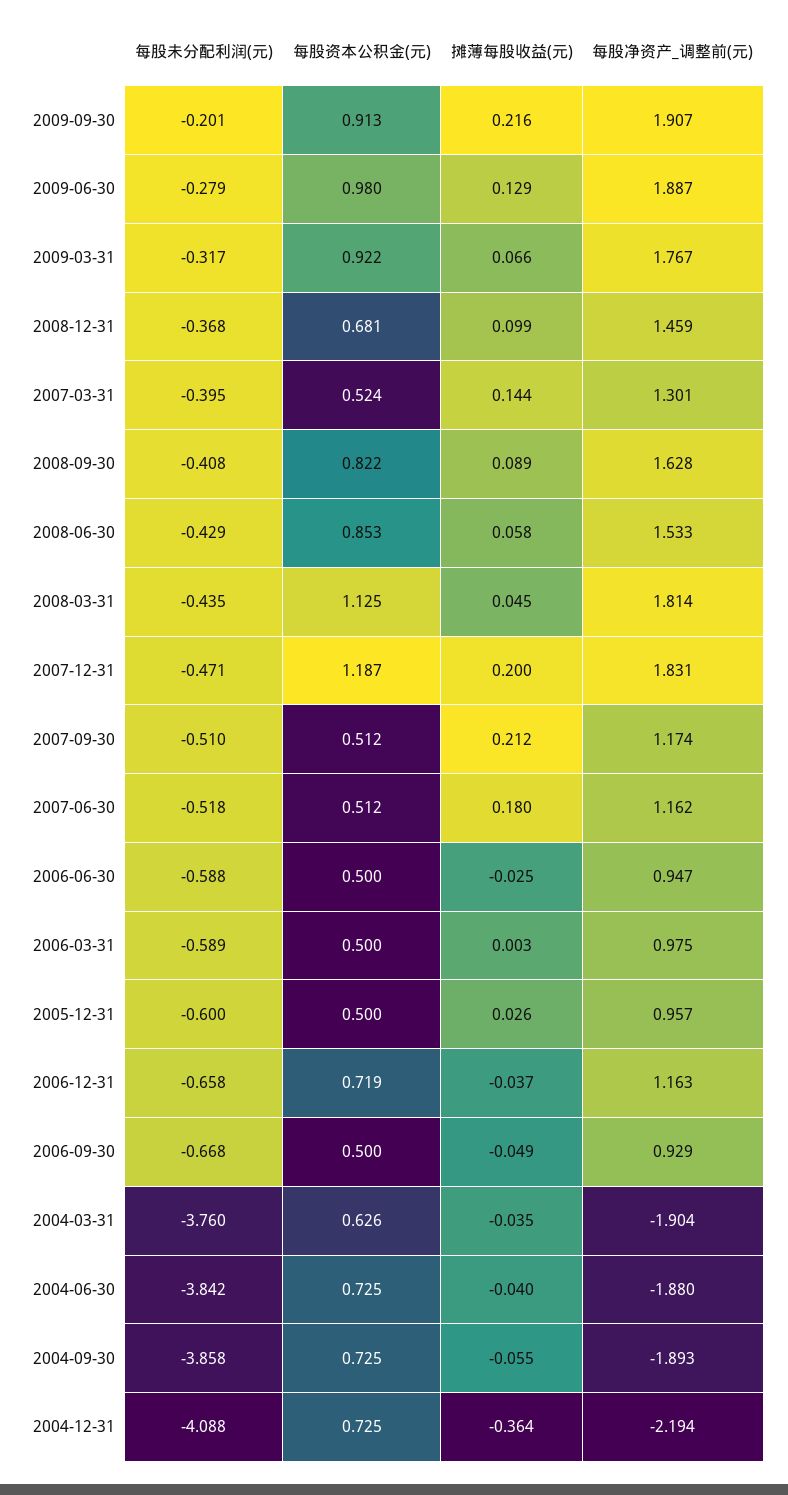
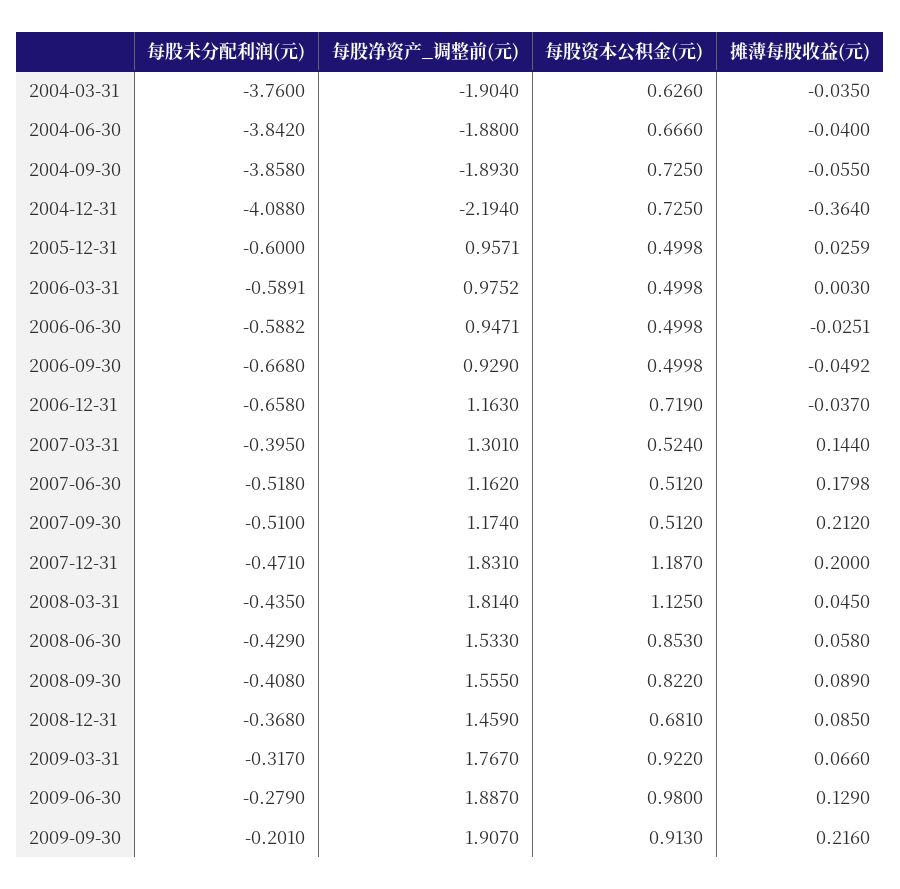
摊薄每股收益(元), 2008-12-31: 0.099 -> 0.085
每股净资产_调整前(元), 2008-09-30: 1.628 -> 1.555
每股资本公积金(元), 2004-06-30: 0.725 -> 0.666

